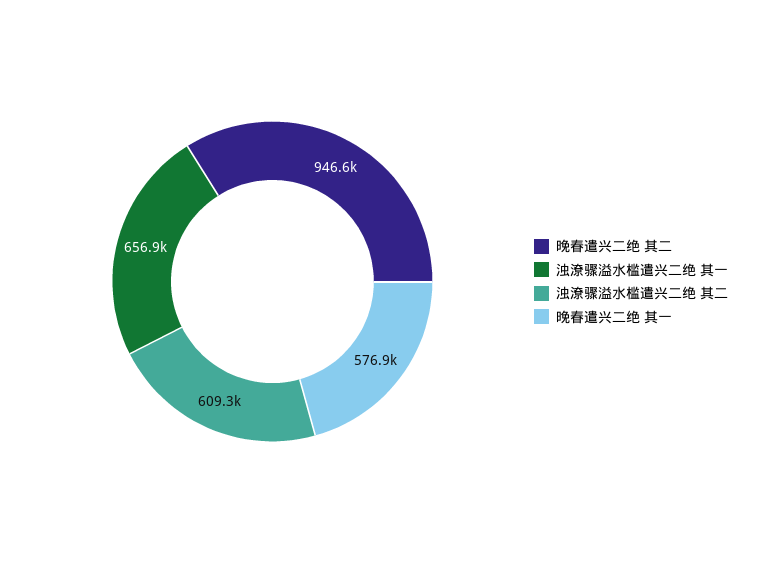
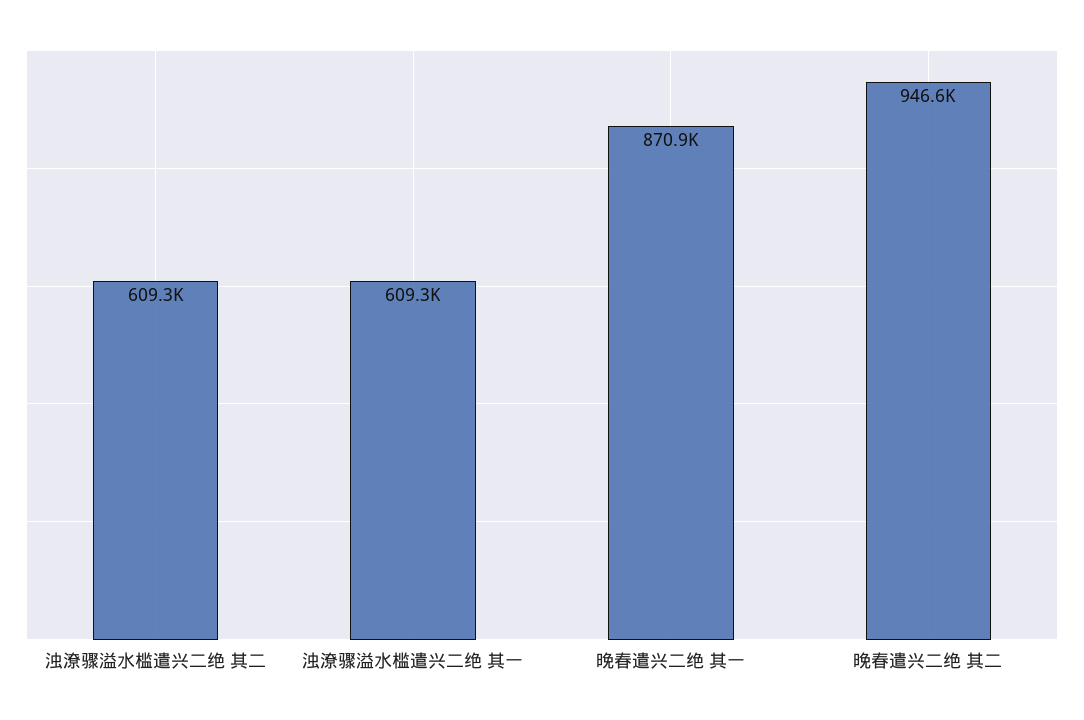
浊潦骤溢水槛遣兴二绝 其一: 656900 -> 609300
晚春遣兴二绝 其一: 576900 -> 870900

